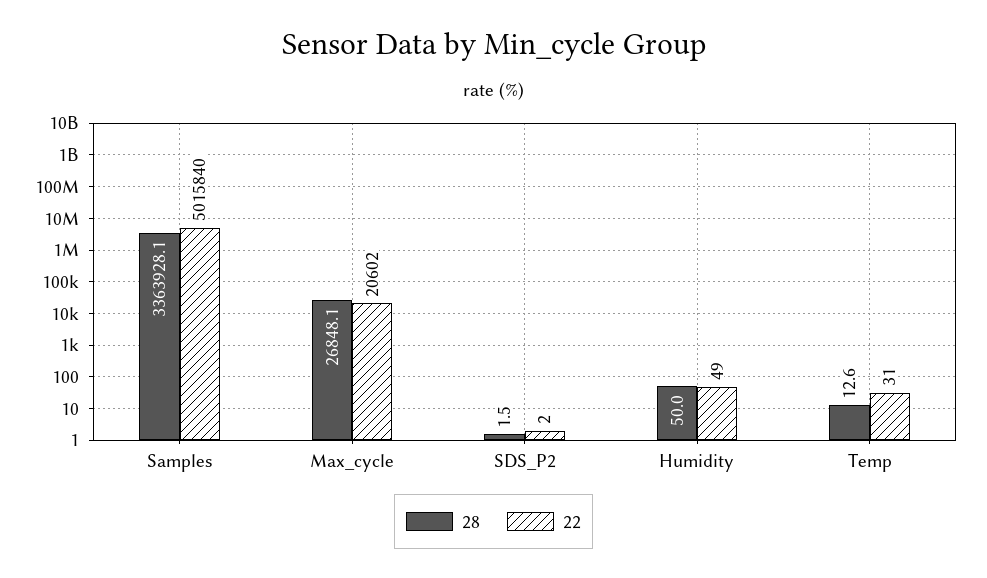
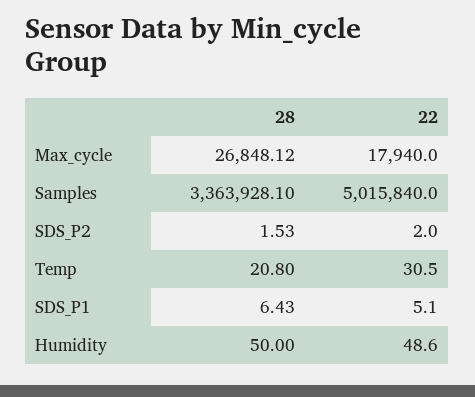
22, Max_cycle: 20602 -> 17940
28, Temp: 12.6 -> 20.8
28, SDS_P1: none -> 6.43
22, SDS_P1: none -> 5.1

